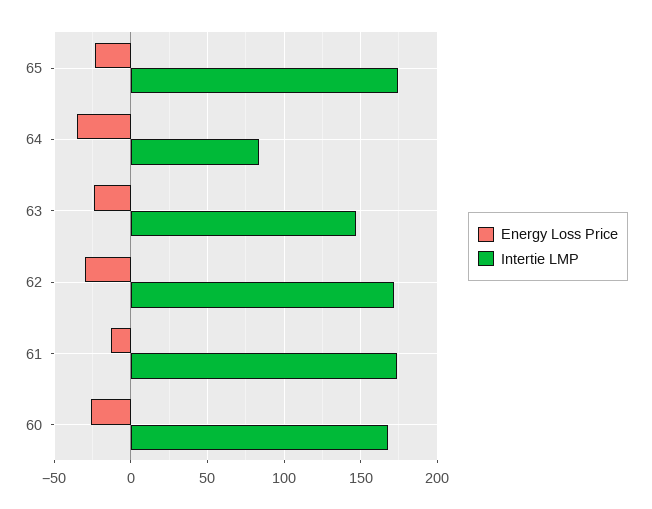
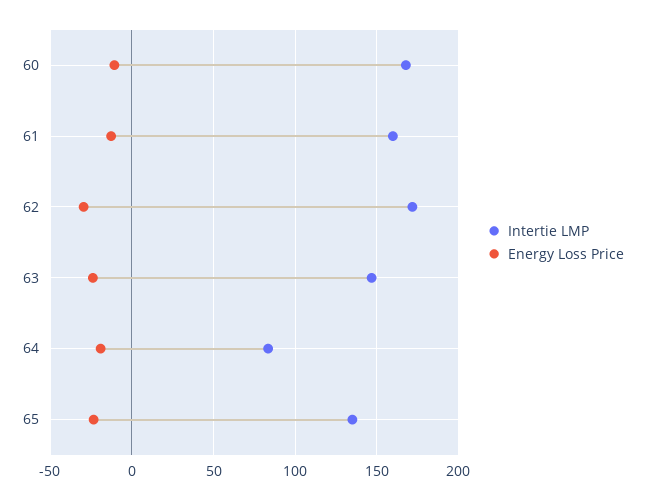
Intertie LMP, 65: 175 -> 135
Energy Loss Price, 64: -35 -> -20
Intertie LMP, 61: 175 -> 160
Energy Loss Price, 60: -25 -> -10

